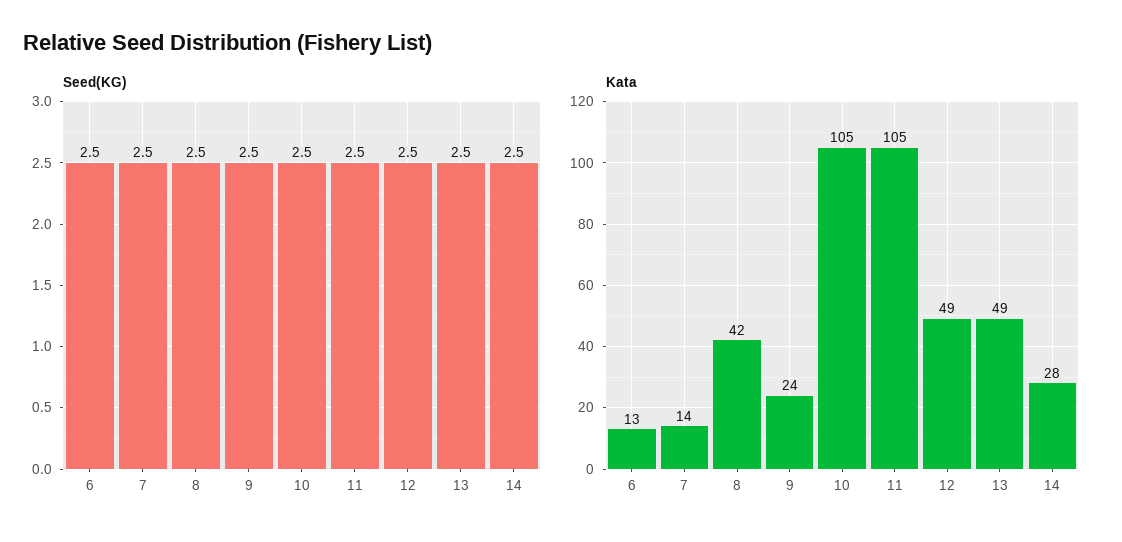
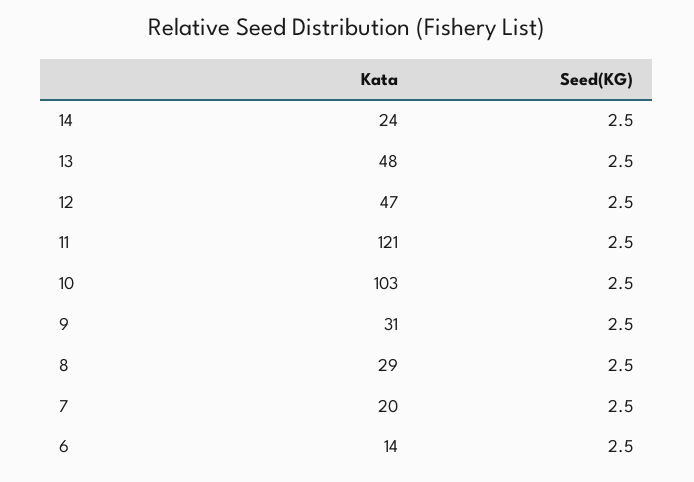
Kata, 6: 13 -> 14
Kata, 7: 14 -> 20
Kata, 8: 42 -> 29
Kata, 9: 24 -> 31
Kata, 10: 105 -> 103
Kata, 11: 105 -> 121
Kata, 12: 49 -> 47
Kata, 13: 49 -> 48
Kata, 14: 28 -> 24

